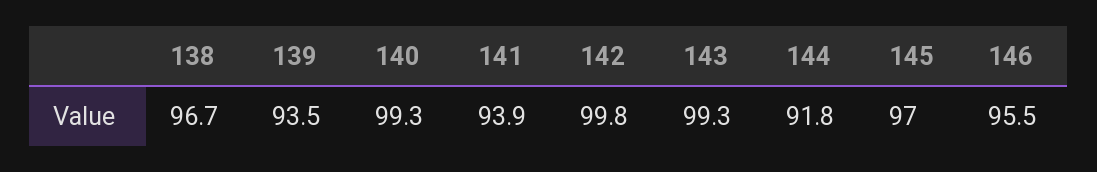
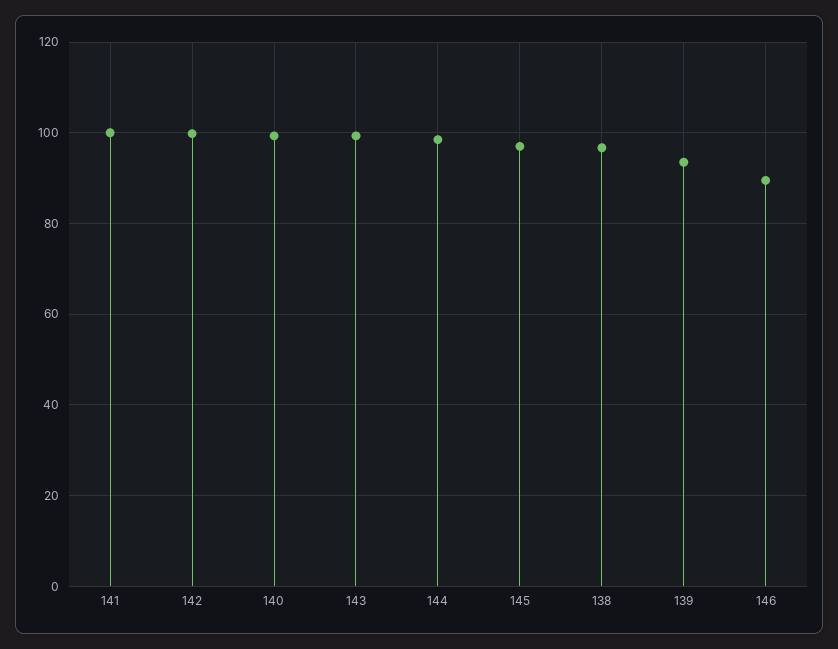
141: 93.9 -> 100
144: 91.8 -> 98
146: 95.5 -> 90

